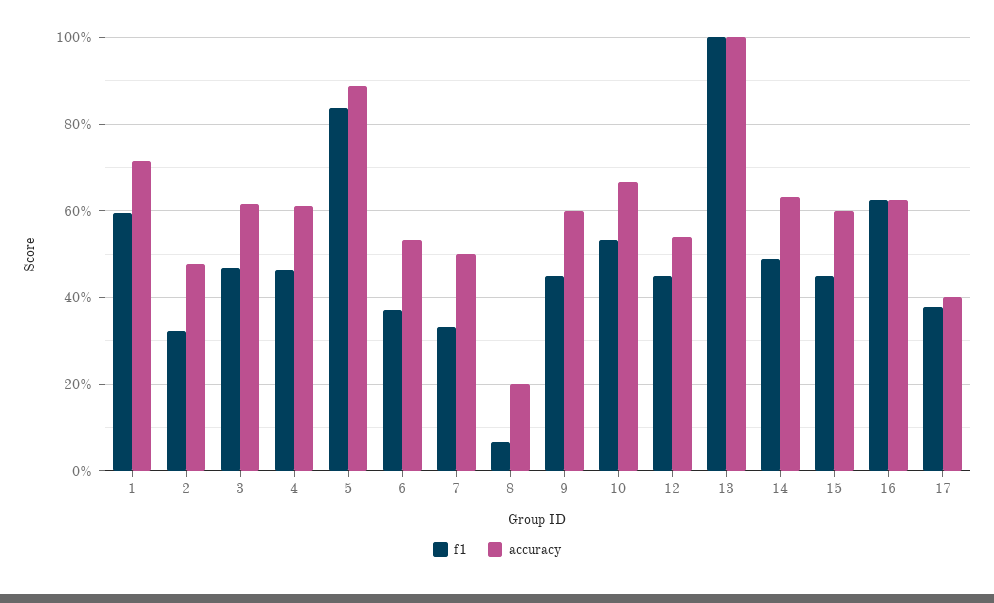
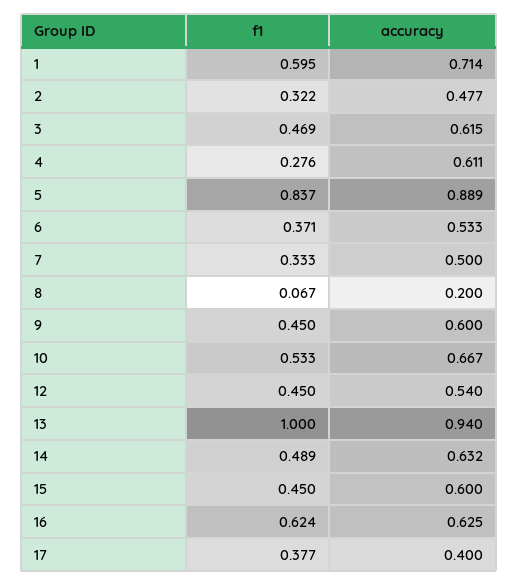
f1, 4: 0.46 -> 0.276
accuracy, 13: 1 -> 0.94

